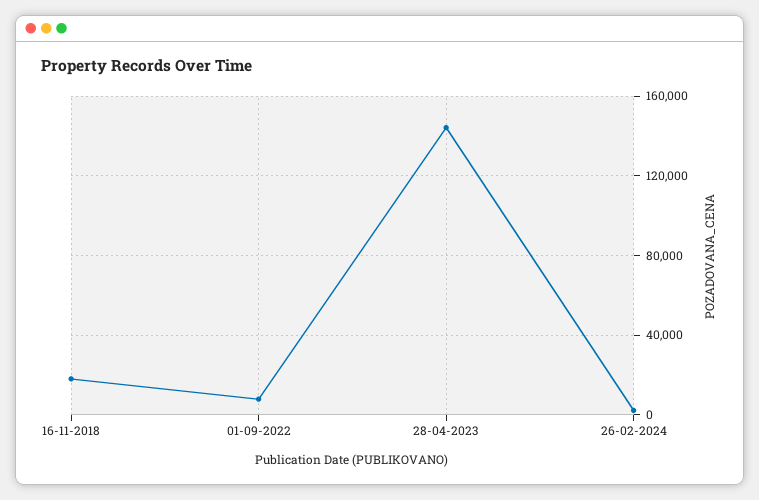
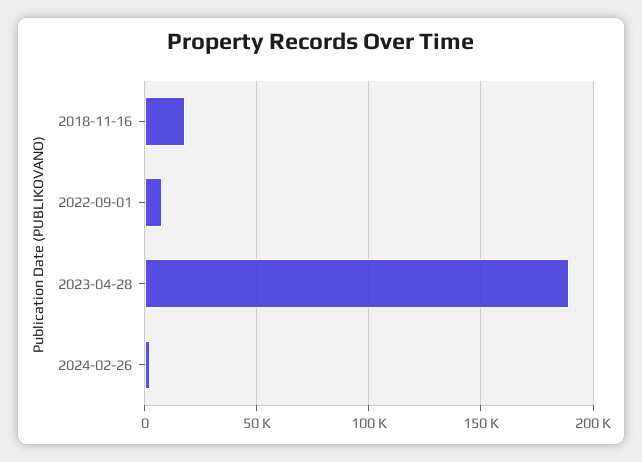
28-04-2023: 145000 -> 190000

